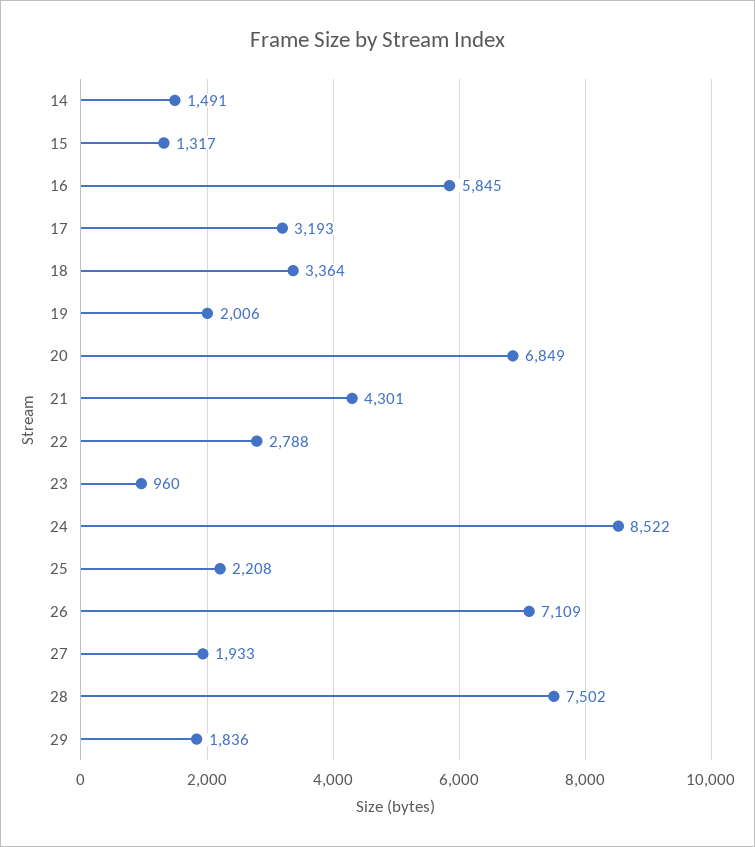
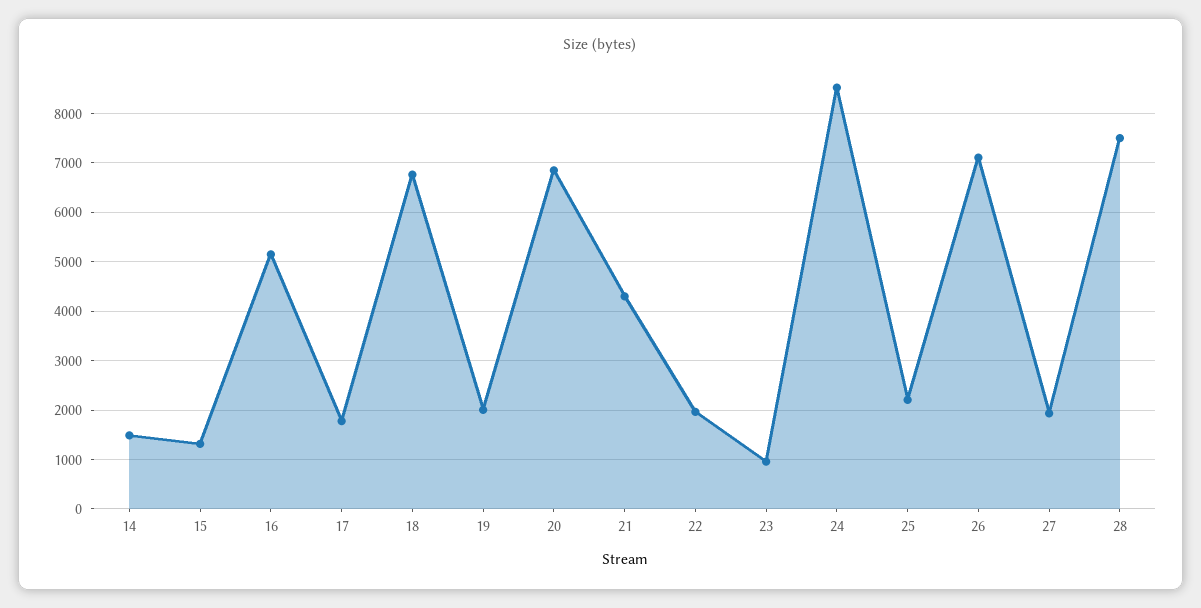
16: 5845 -> 5200
17: 3193 -> 1800
18: 3364 -> 6800
22: 2788 -> 2000
29: 1836 -> none

